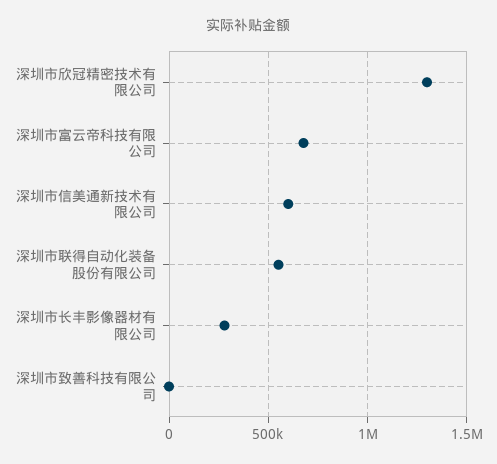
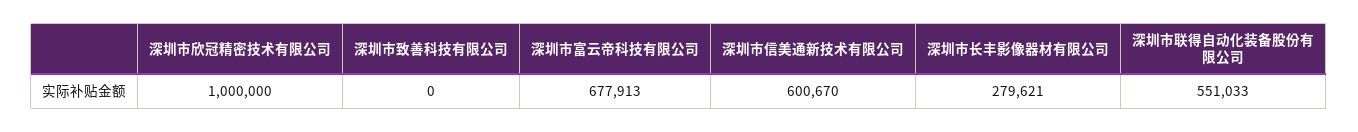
深圳市欣冠精密技术有限公司: 1300000 -> 1000000

